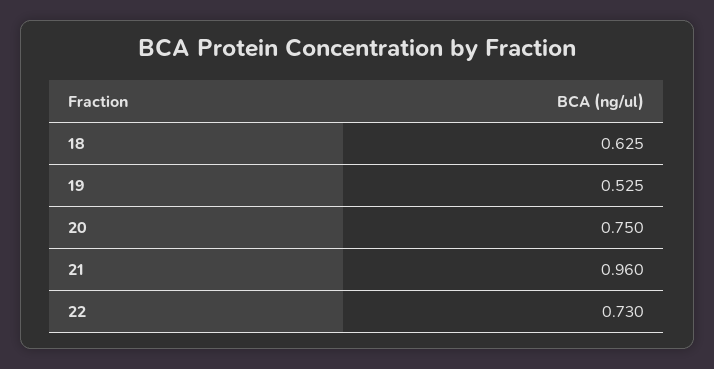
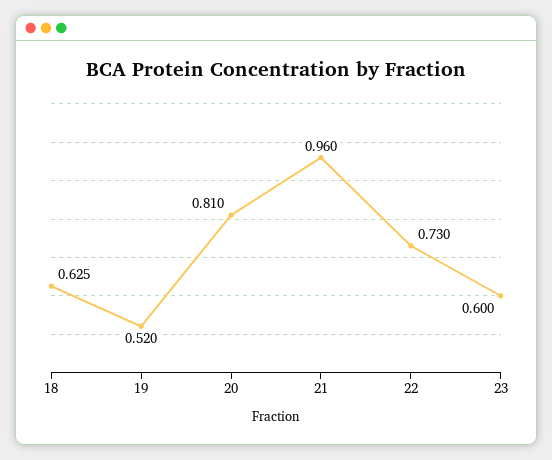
19: 0.525 -> 0.52
20: 0.75 -> 0.81
23: none -> 0.6

